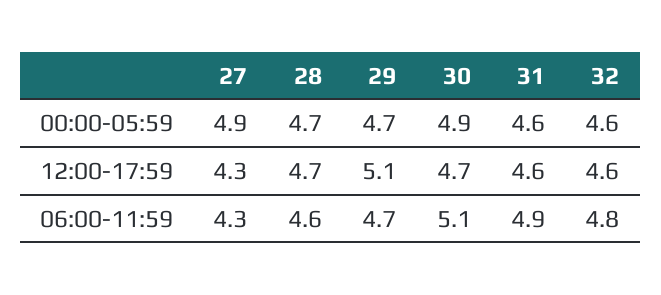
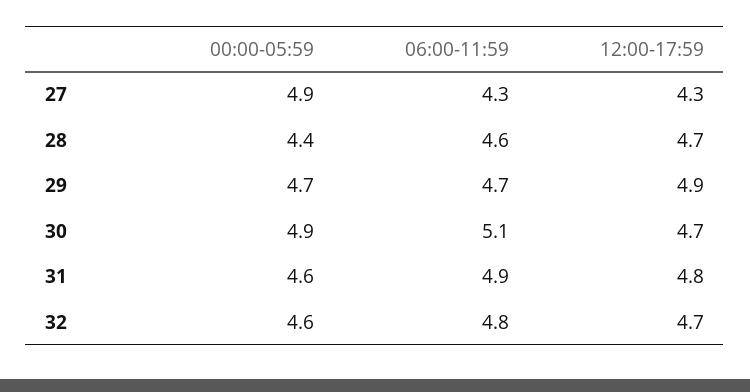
28, 00:00-05:59: 4.7 -> 4.4
29, 12:00-17:59: 5.1 -> 4.9
31, 12:00-17:59: 4.6 -> 4.8
32, 12:00-17:59: 4.6 -> 4.7

